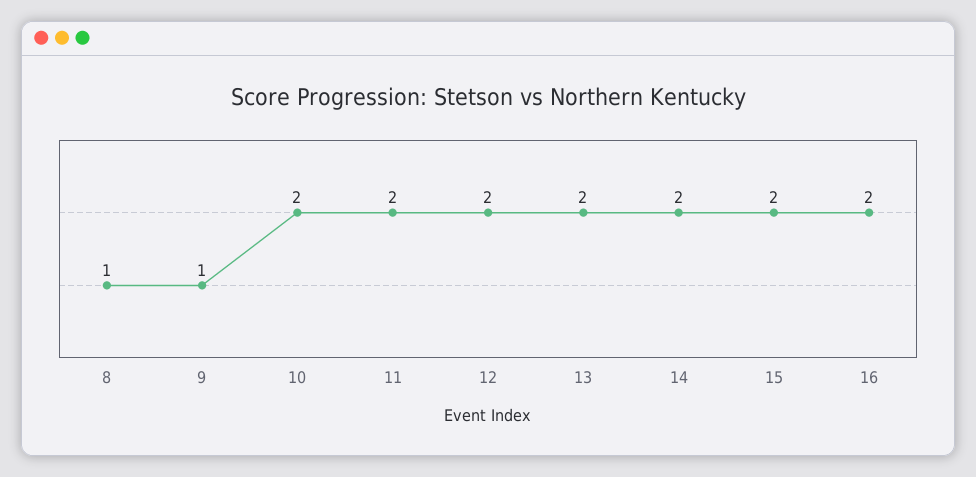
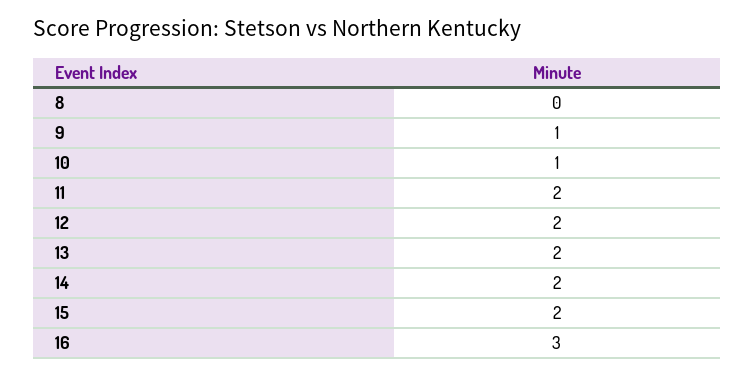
8: 1 -> 0
10: 2 -> 1
16: 2 -> 3

